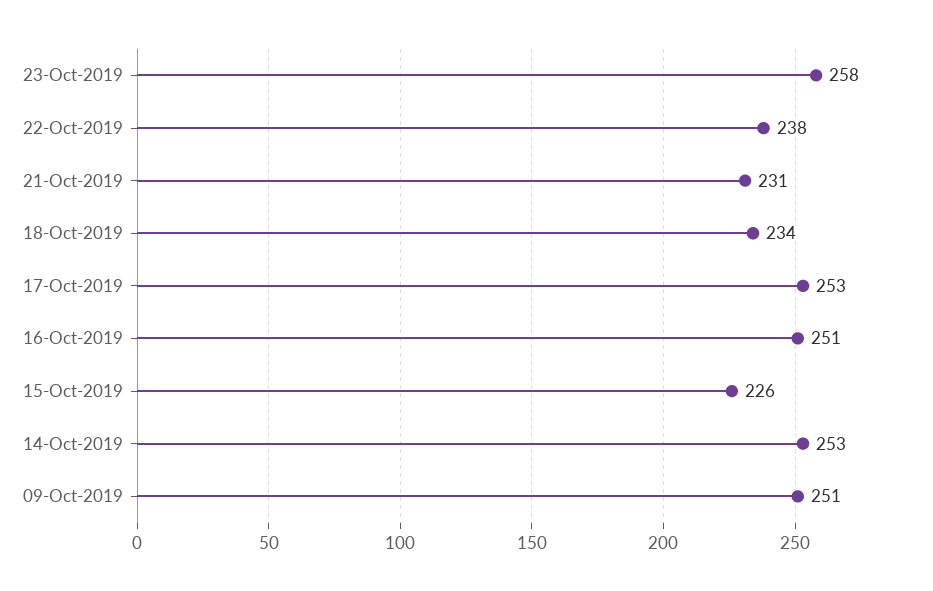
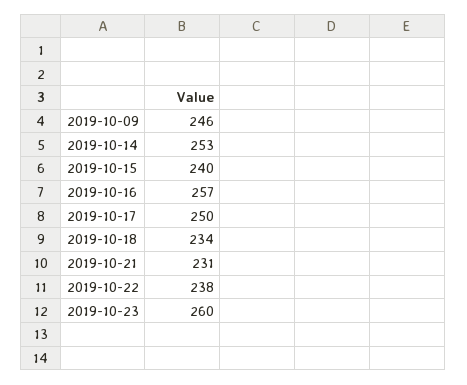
23-Oct-2019: 258 -> 260
17-Oct-2019: 253 -> 250
16-Oct-2019: 251 -> 257
15-Oct-2019: 226 -> 240
09-Oct-2019: 251 -> 246

